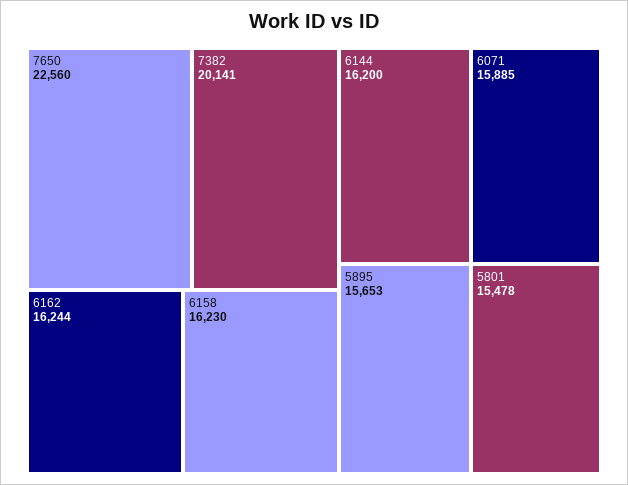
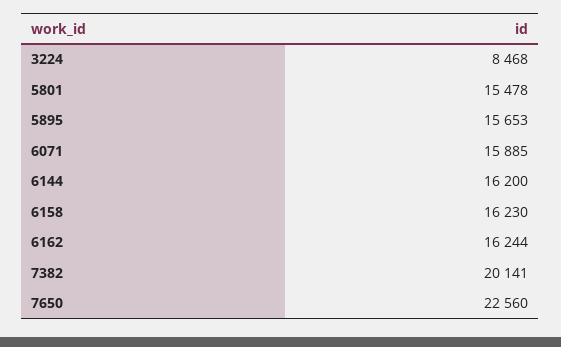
3224: none -> 8468

